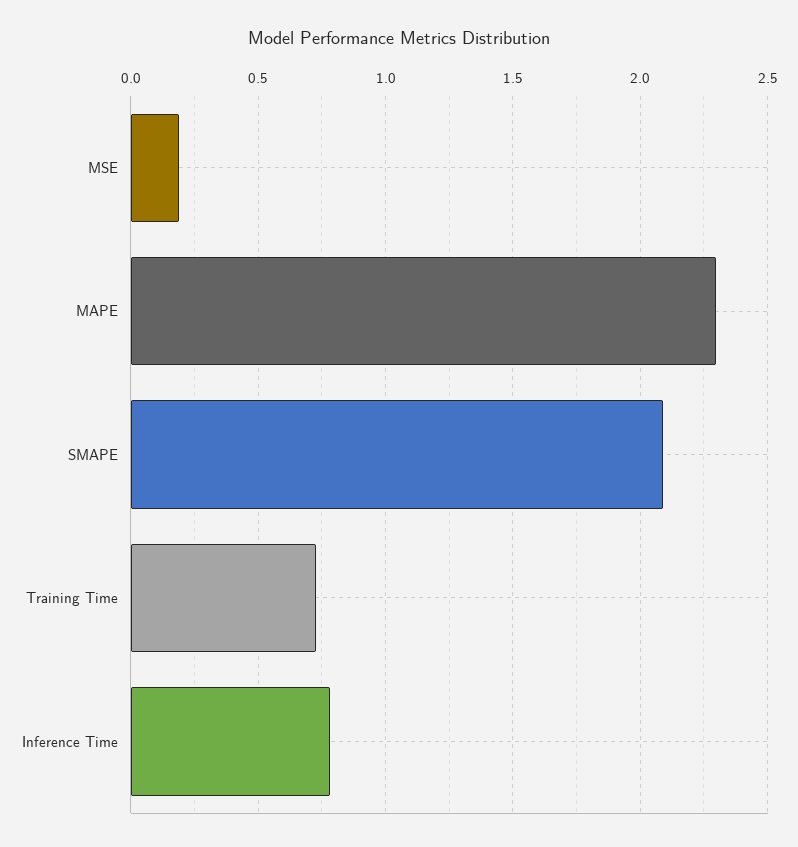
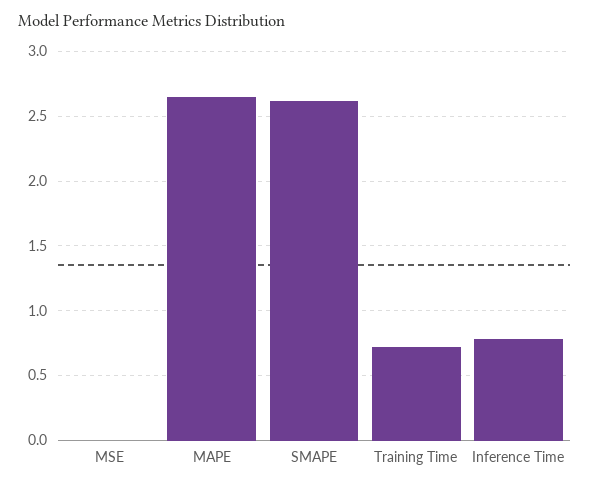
MSE: 0.2 -> 0
MAPE: 2.3 -> 2.65
SMAPE: 2.1 -> 2.6

